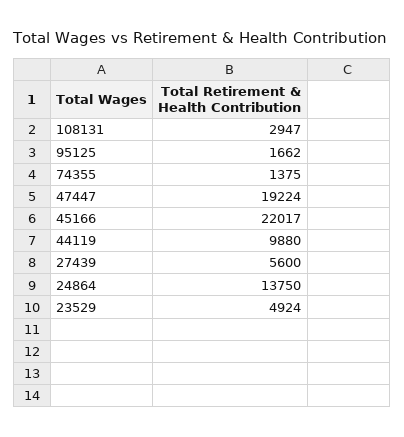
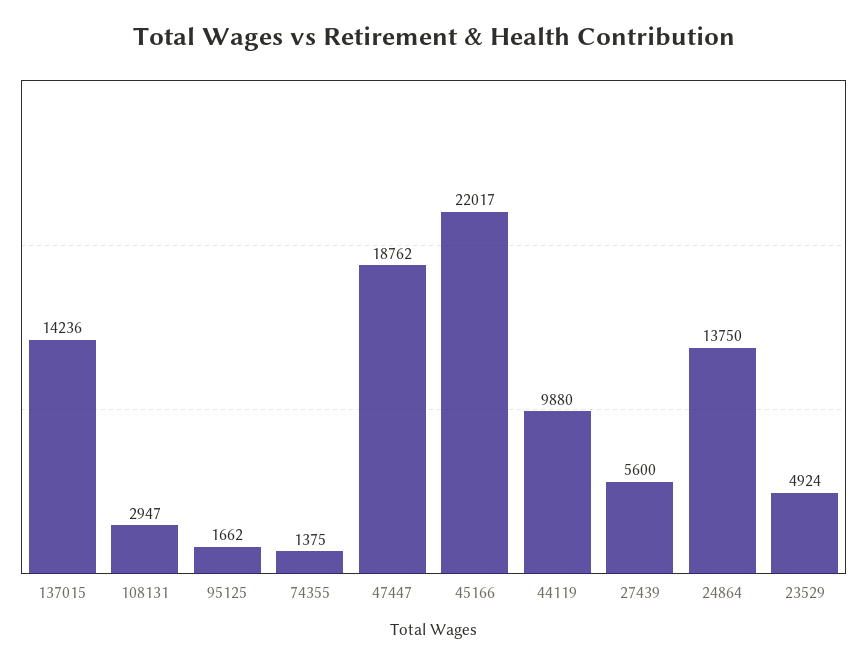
47447: 19224 -> 18762
137015: none -> 14236

